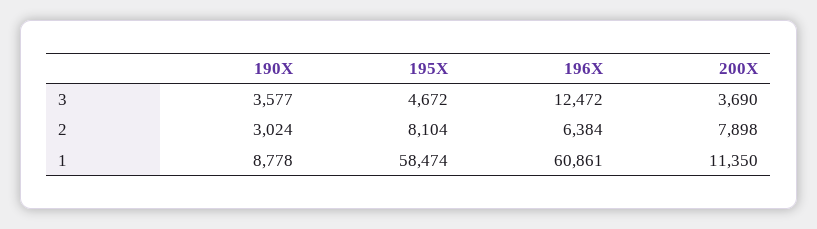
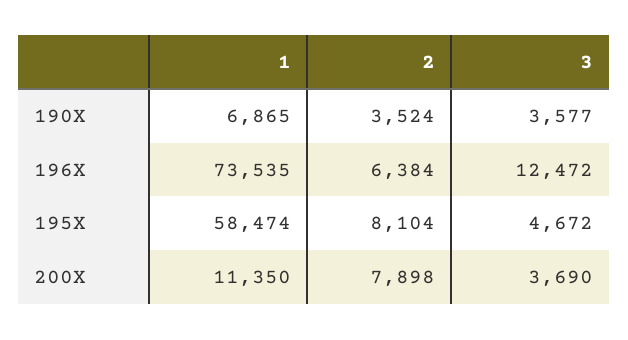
190X, 2: 3024 -> 3524
190X, 1: 8778 -> 6865
196X, 1: 60861 -> 73535

